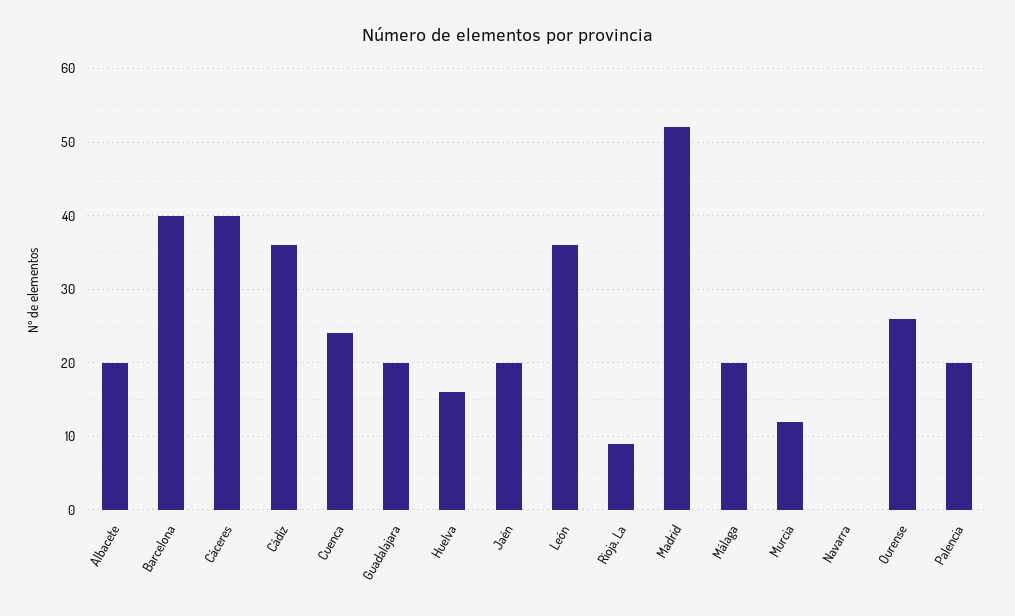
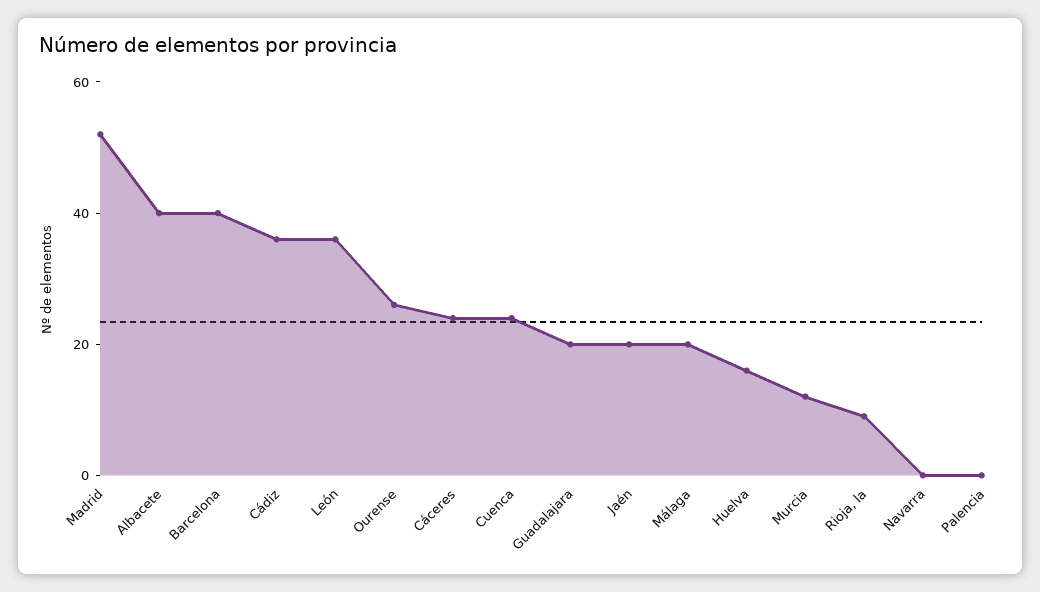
Albacete: 20 -> 40
Cáceres: 40 -> 25
Palencia: 20 -> 0

